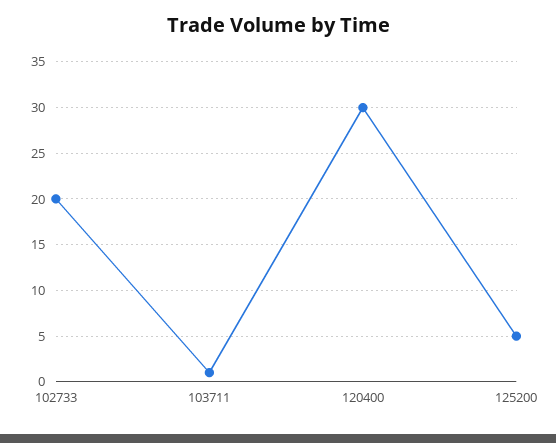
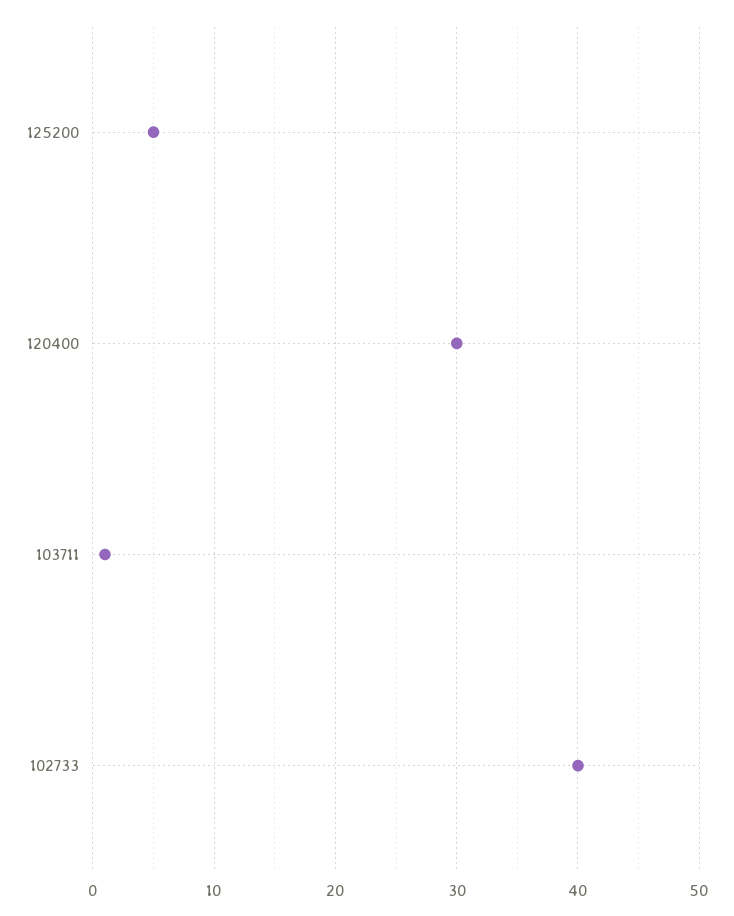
102733: 20 -> 40

